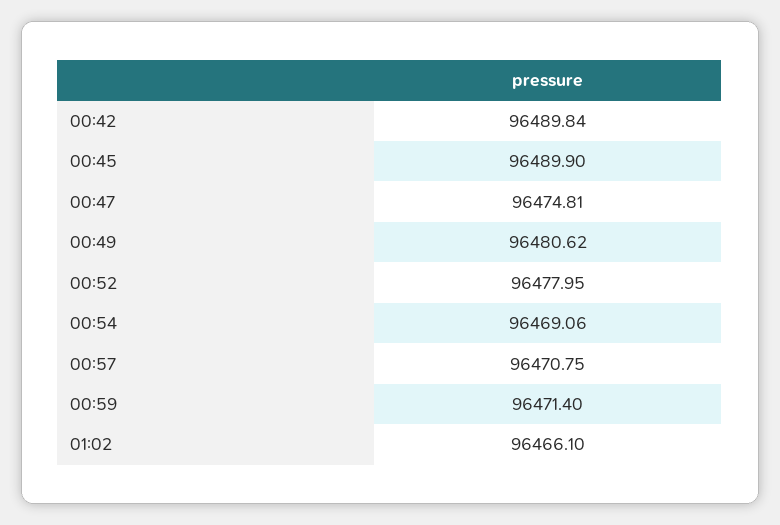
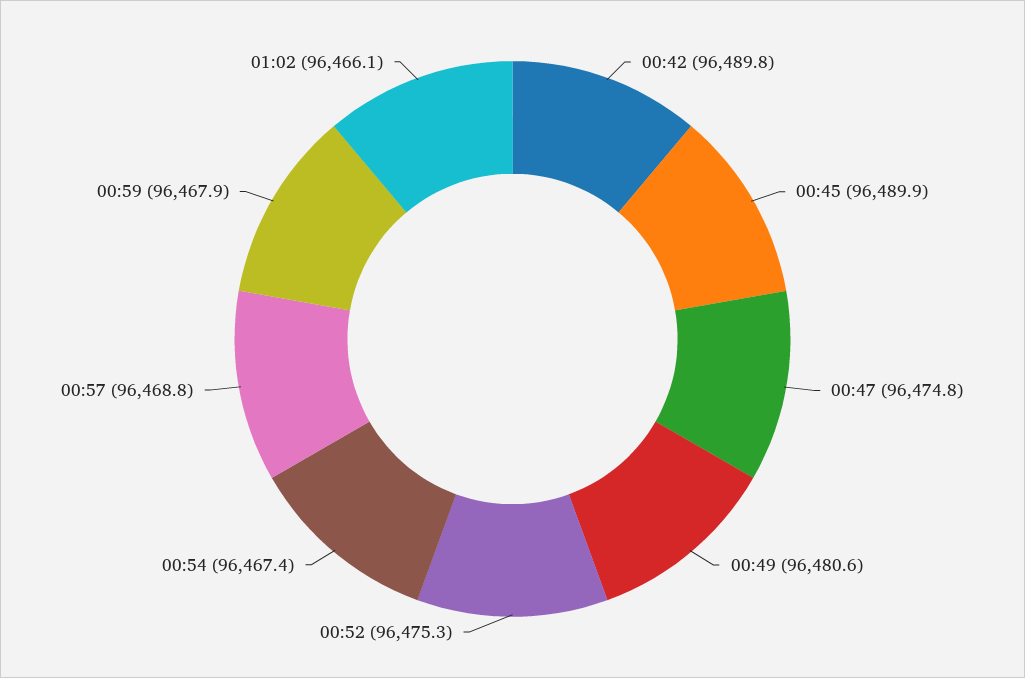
00:52: 96477.95 -> 96475.3
00:54: 96469.06 -> 96467.4
00:57: 96470.75 -> 96468.8
00:59: 96471.4 -> 96467.9

